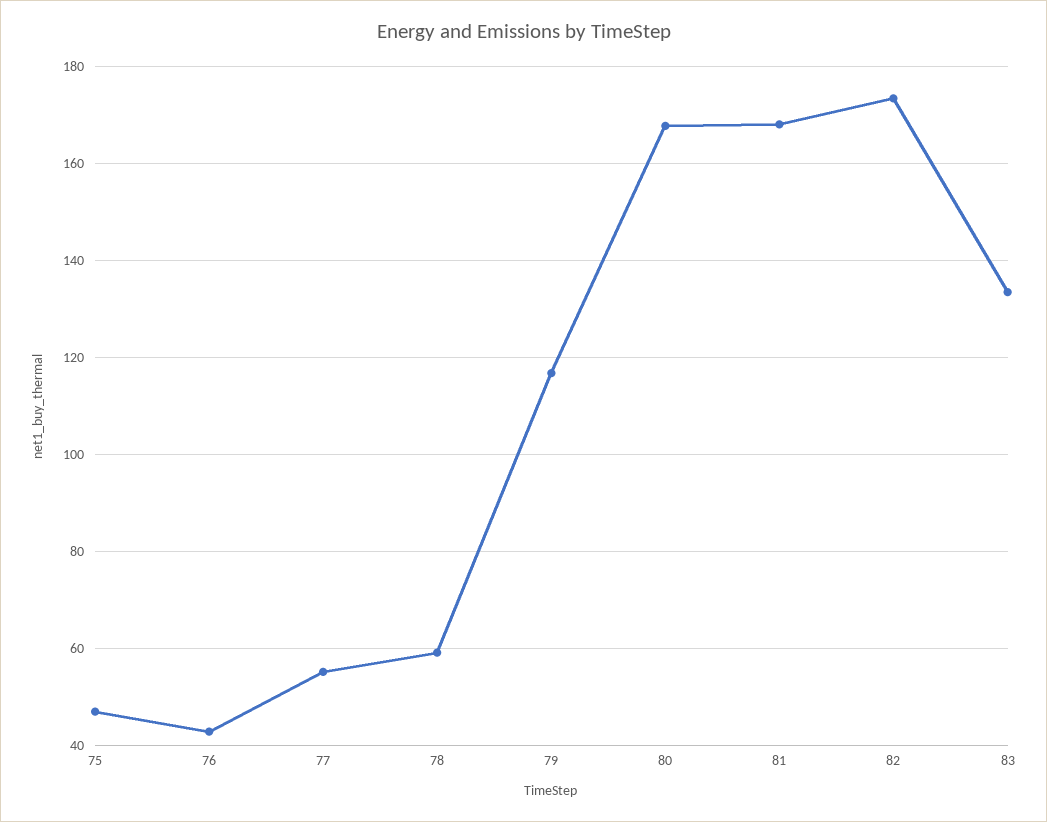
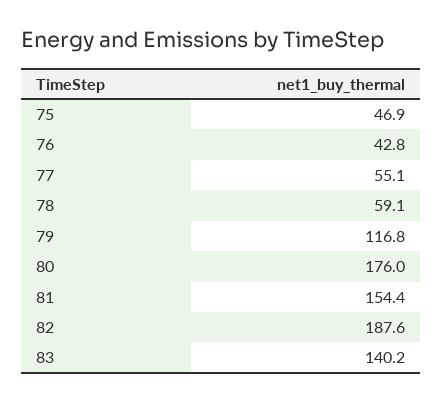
80: 168 -> 176
81: 168 -> 154.4
82: 174 -> 187.6
83: 134 -> 140.2

